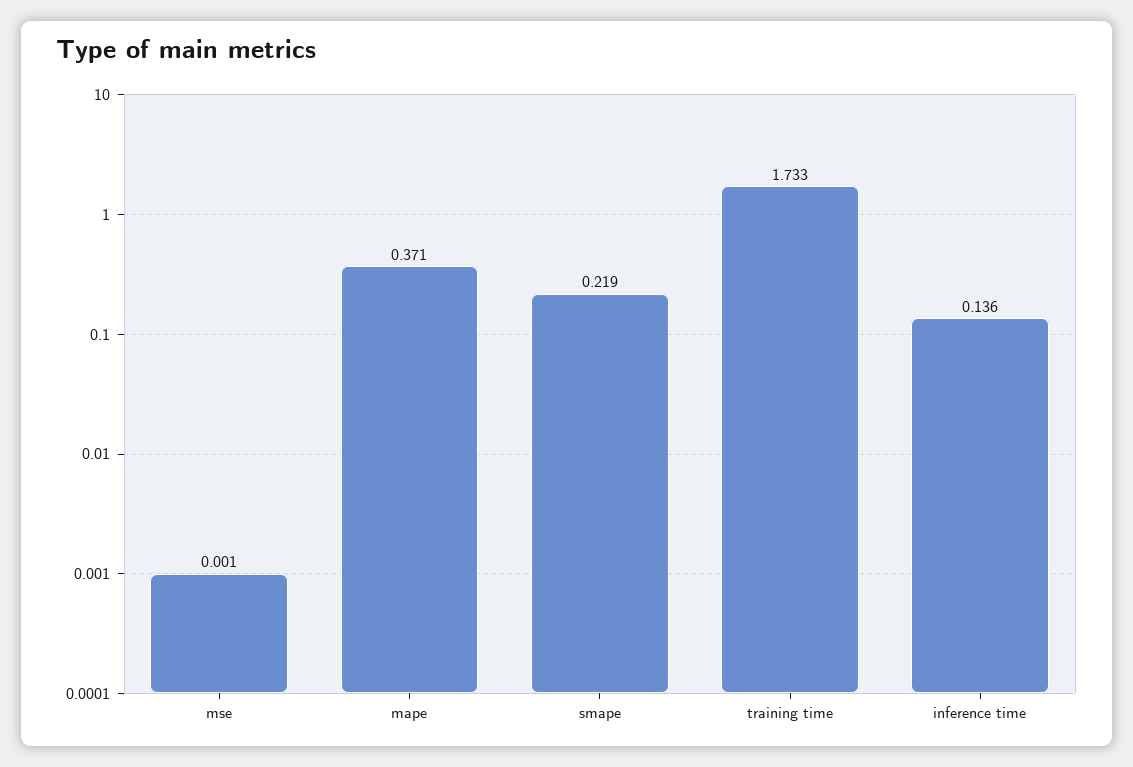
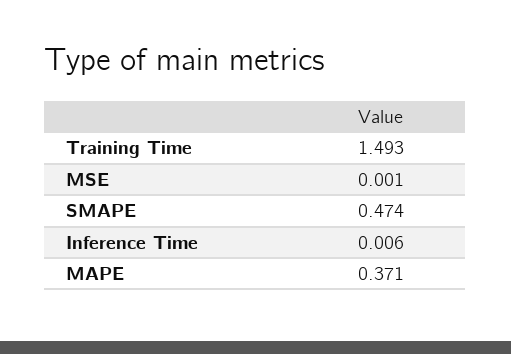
smape: 0.219 -> 0.474
training time: 1.733 -> 1.493
inference time: 0.136 -> 0.006

